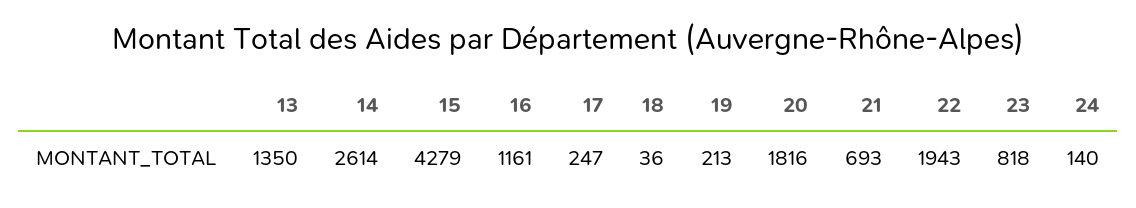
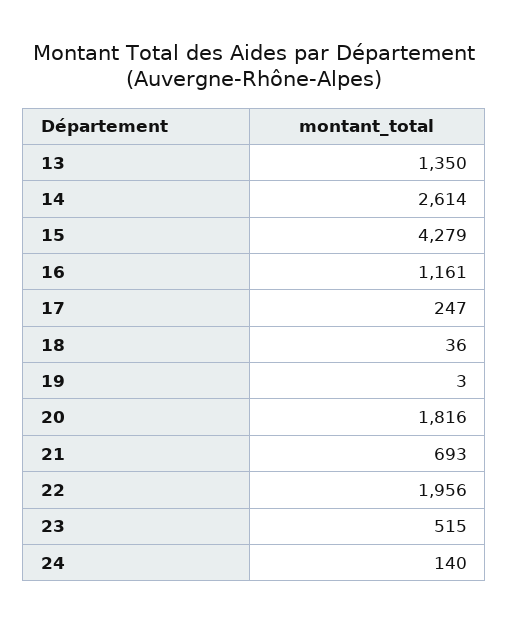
19: 213 -> 3
22: 1943 -> 1956
23: 818 -> 515

